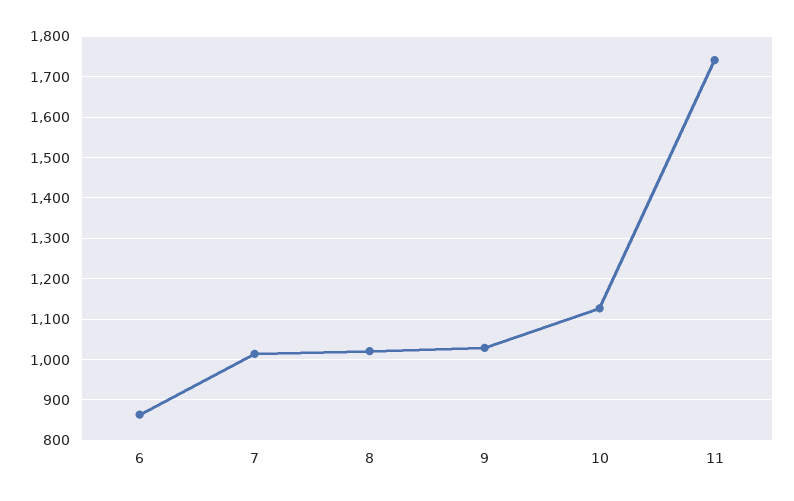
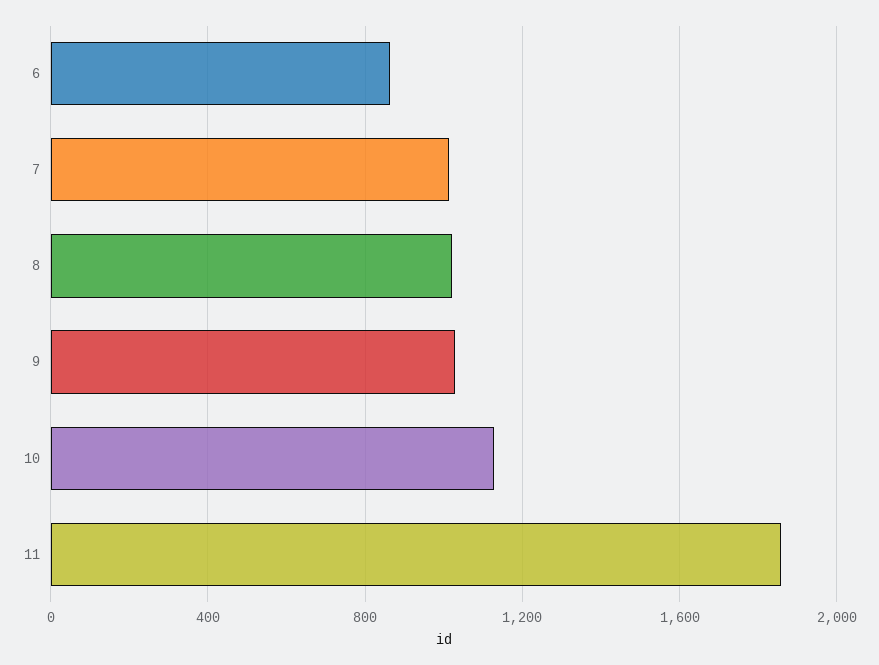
11: 1740 -> 1850

